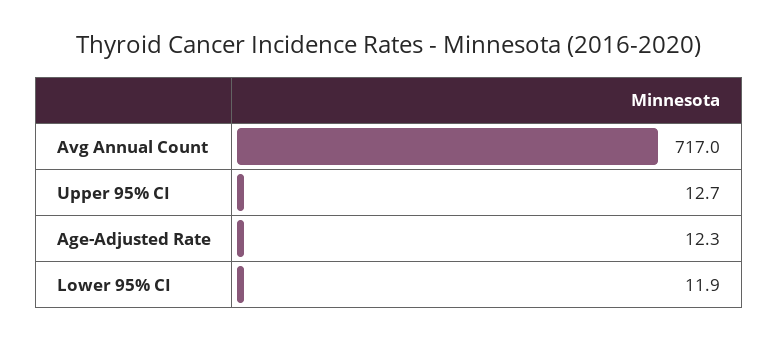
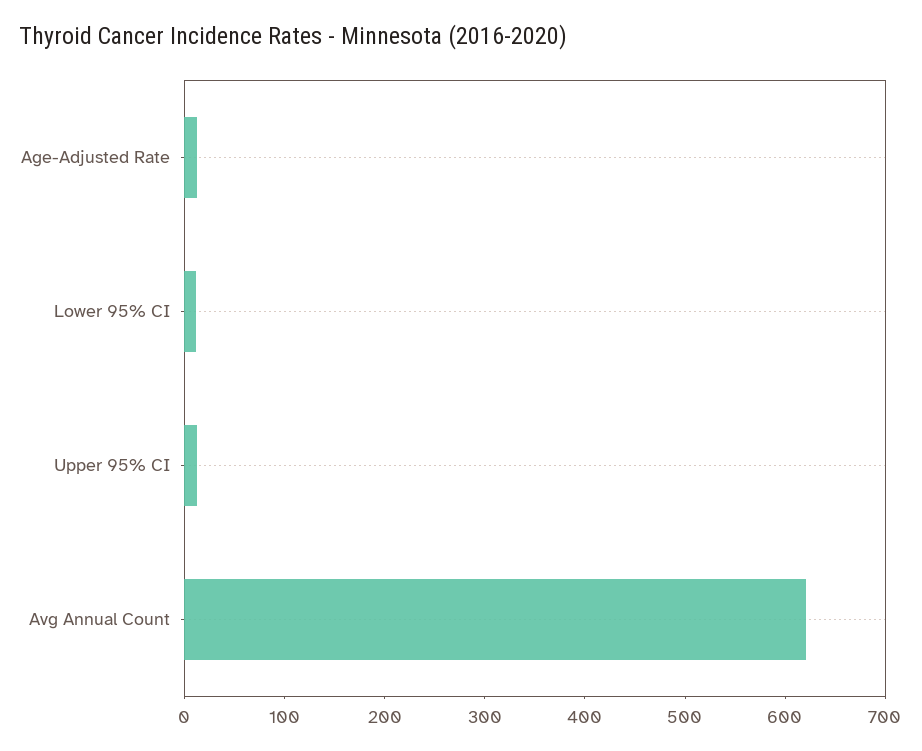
Avg Annual Count: 717 -> 620

